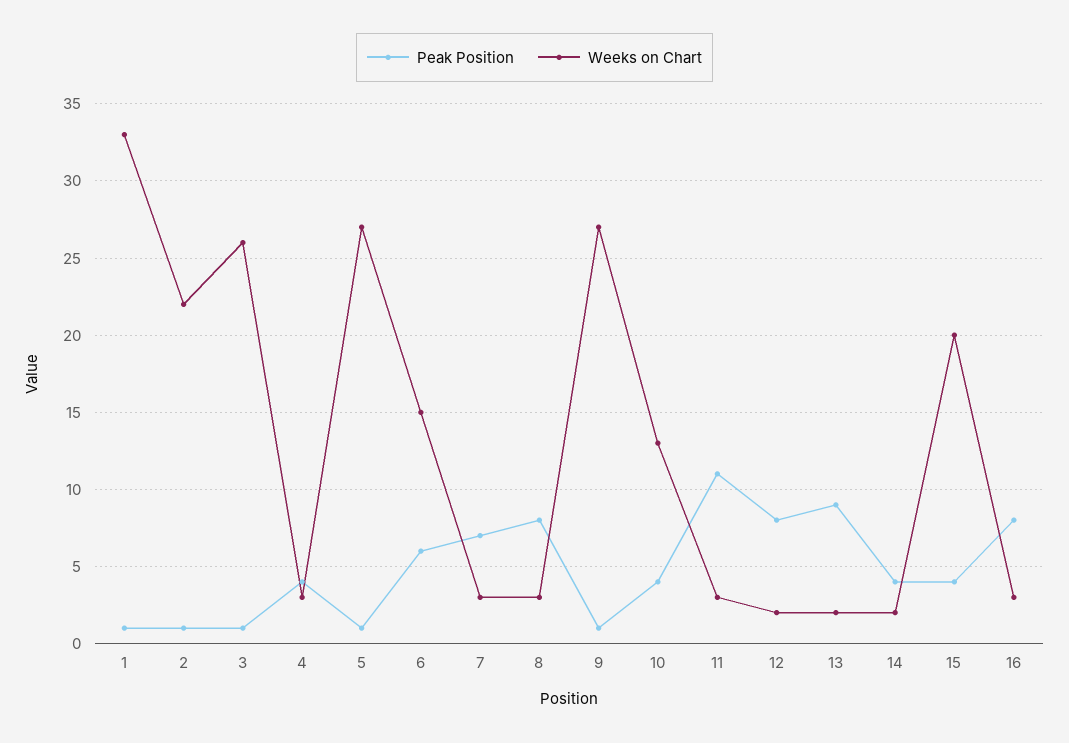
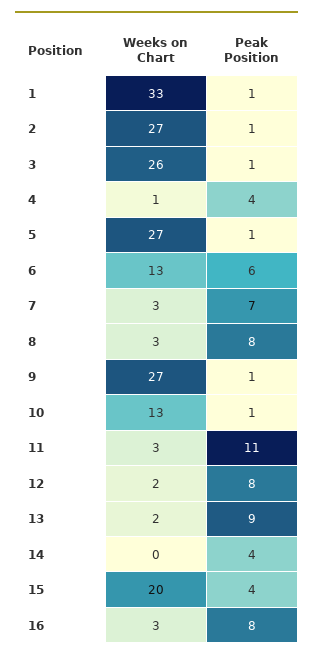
Weeks on Chart, 2: 22 -> 27
Weeks on Chart, 4: 3 -> 1
Weeks on Chart, 6: 15 -> 13
Peak Position, 10: 4 -> 1
Weeks on Chart, 14: 2 -> 0

